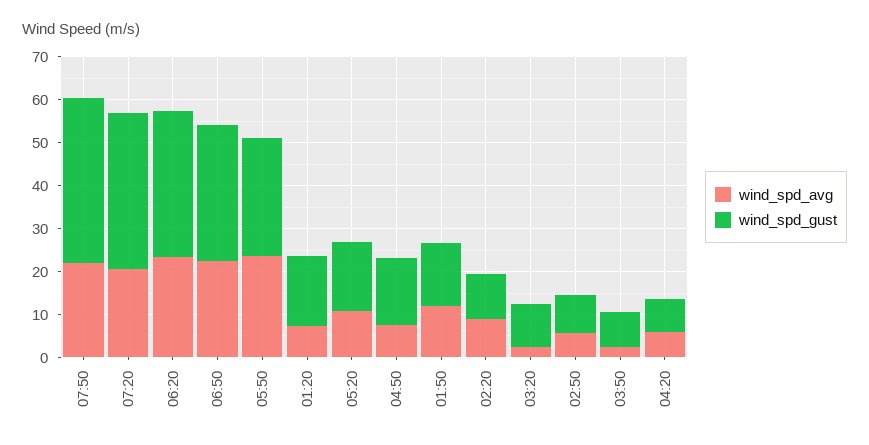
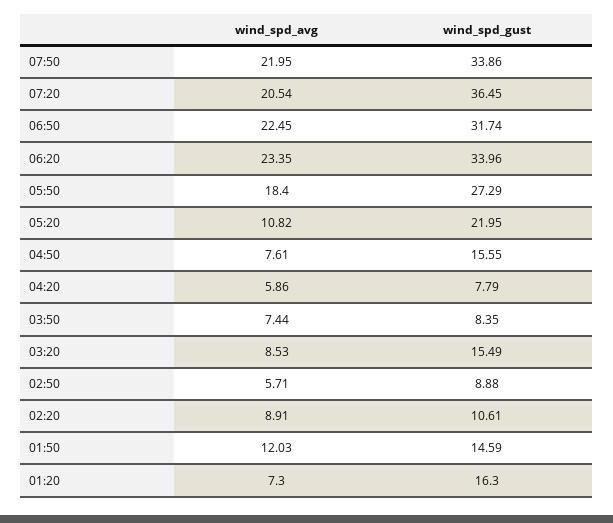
wind_spd_gust, 07:50: 38 -> 33.86
wind_spd_avg, 05:50: 24 -> 18.4
wind_spd_gust, 05:20: 16 -> 21.95
wind_spd_avg, 03:20: 2 -> 8.53
wind_spd_gust, 03:20: 10 -> 15.49
wind_spd_avg, 03:50: 2 -> 7.44

